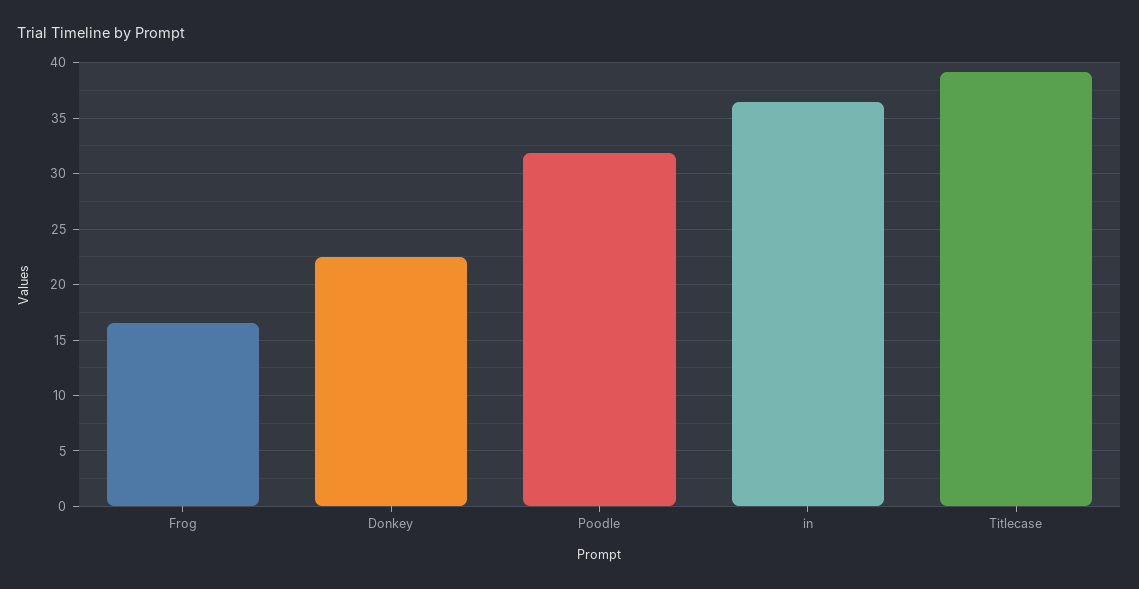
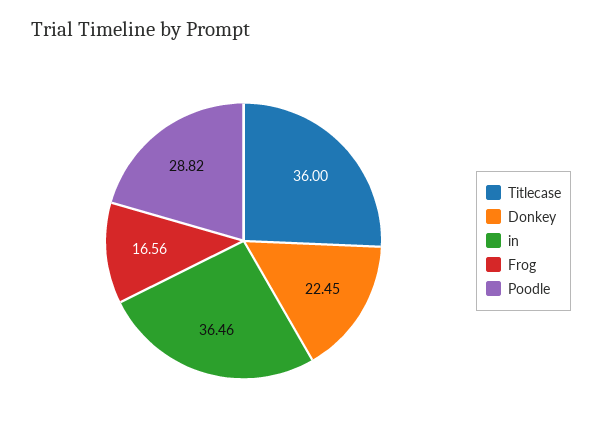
Poodle: 32 -> 28.82
Titlecase: 39 -> 36

